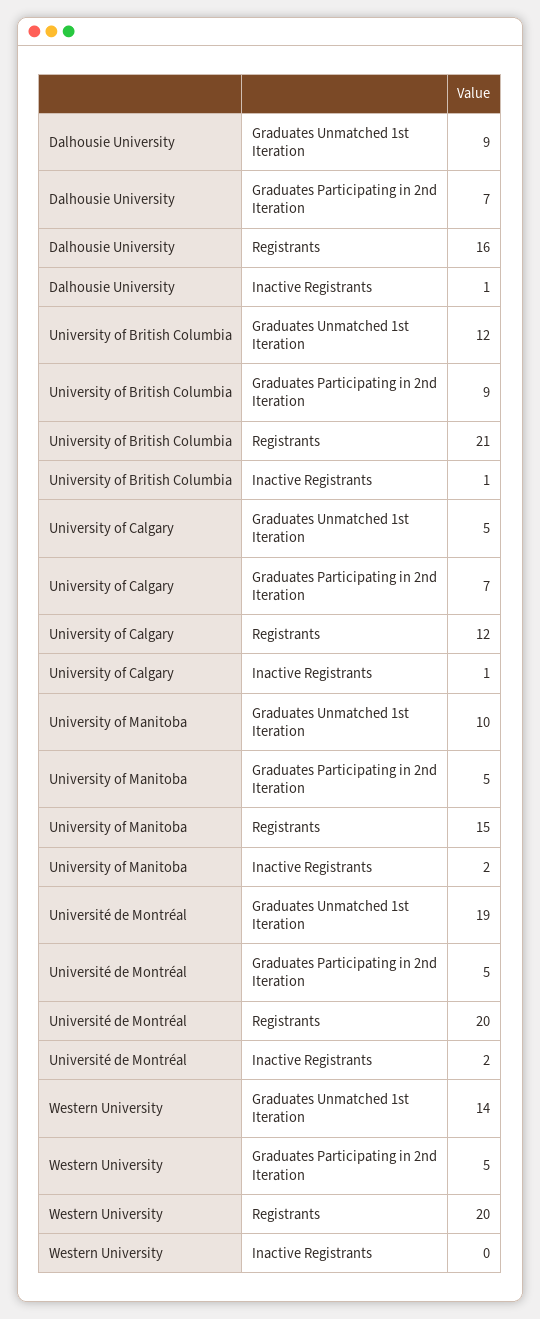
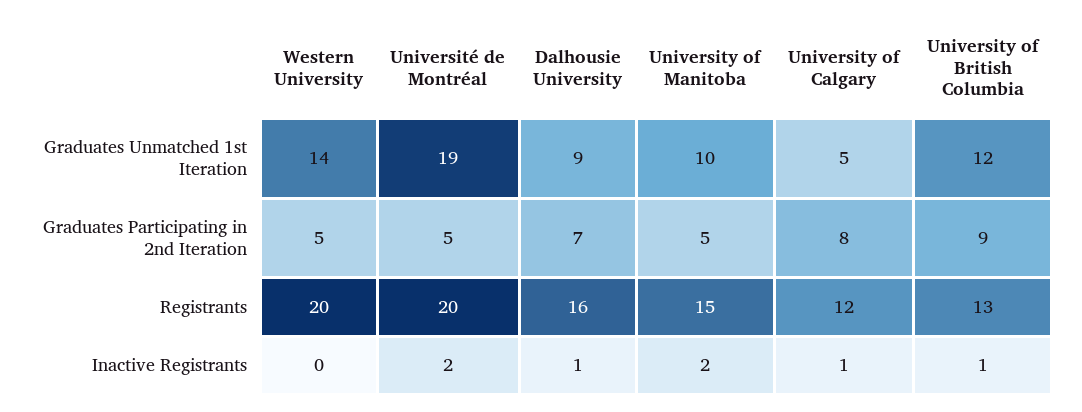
University of British Columbia, Registrants: 21 -> 13
University of Calgary, Graduates Participating in 2nd Iteration: 7 -> 8

